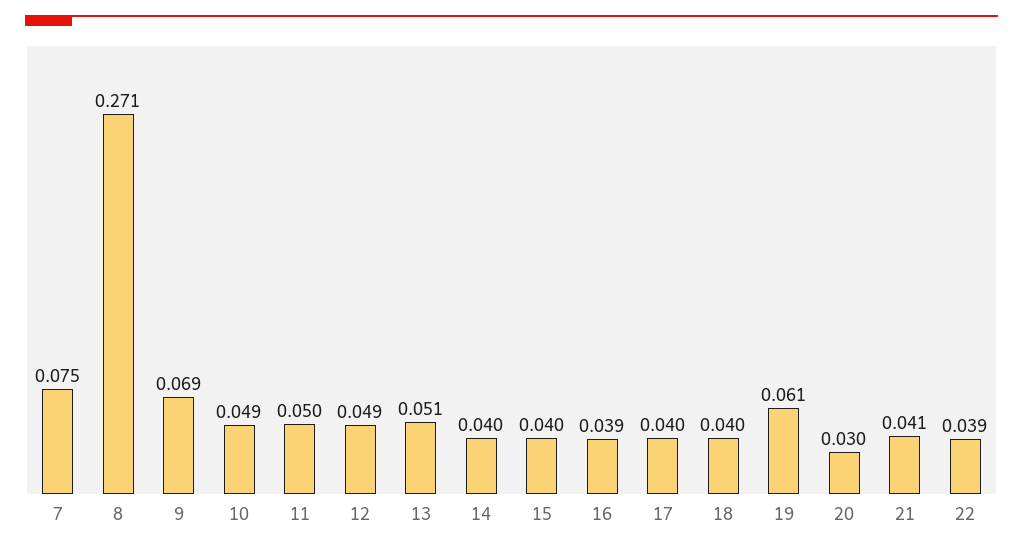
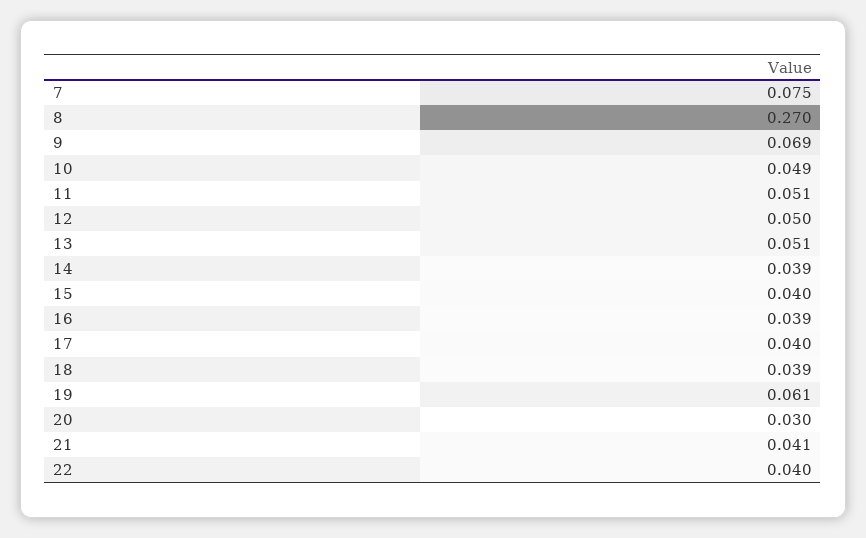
8: 0.271 -> 0.27
11: 0.05 -> 0.051
12: 0.049 -> 0.05
14: 0.04 -> 0.039
18: 0.04 -> 0.039
22: 0.039 -> 0.04

